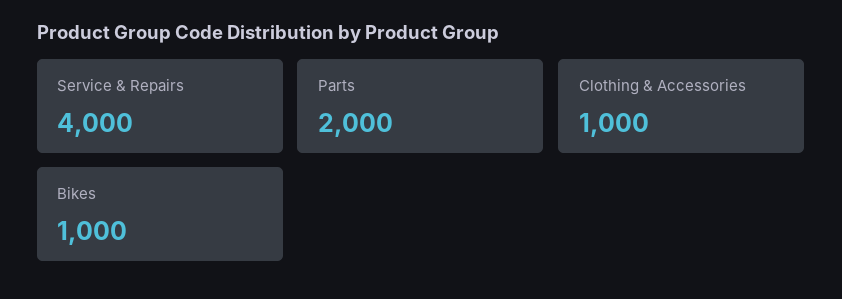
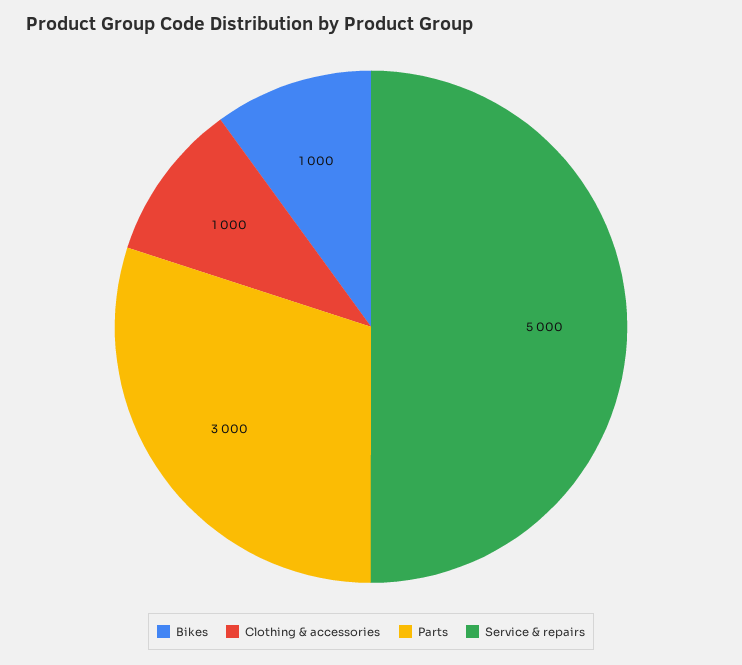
Service & Repairs: 4000 -> 5000
Parts: 2000 -> 3000

